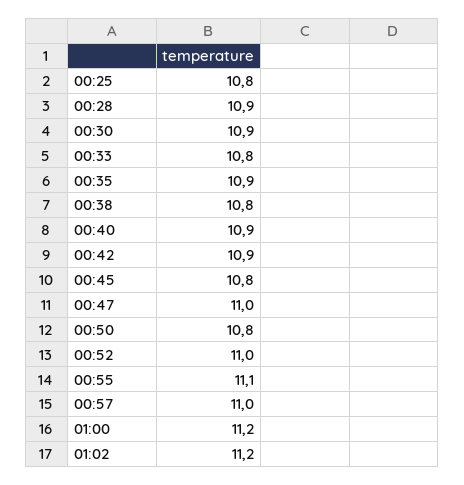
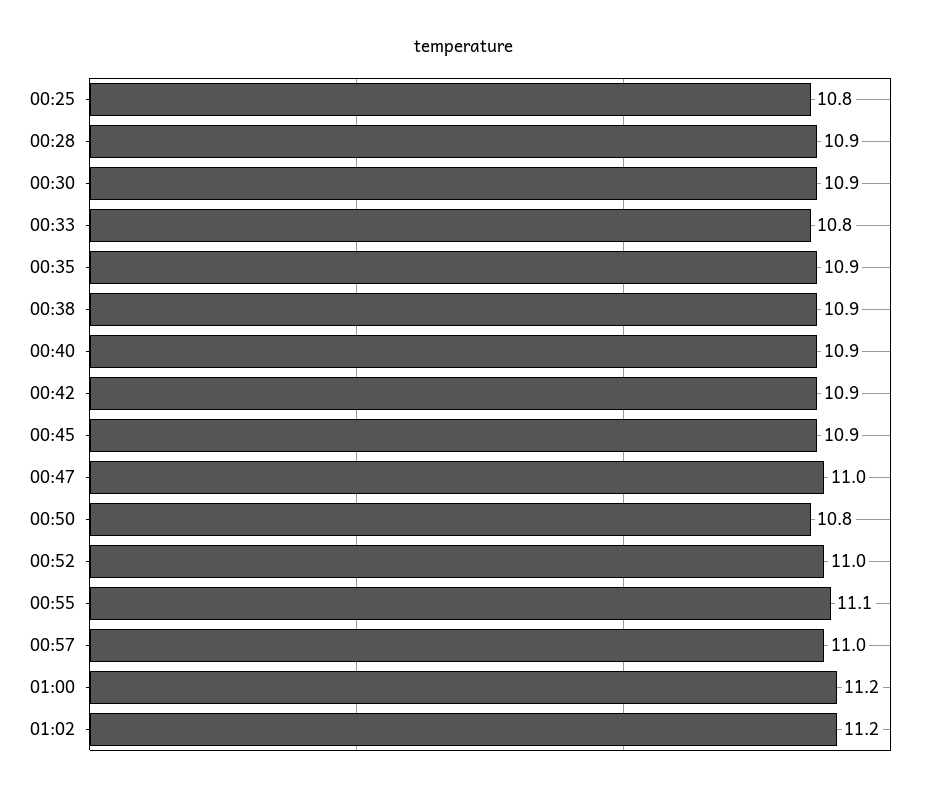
00:38: 10.8 -> 10.9
00:45: 10.8 -> 10.9

